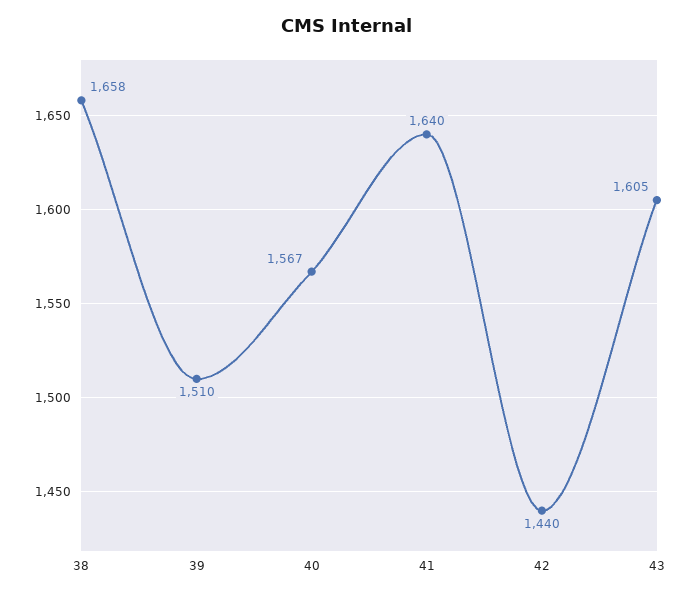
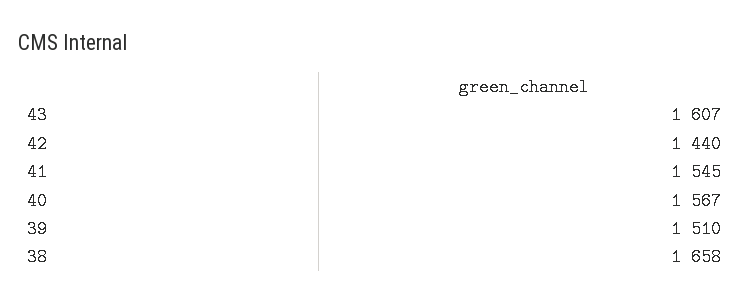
41: 1640 -> 1545
43: 1605 -> 1607

